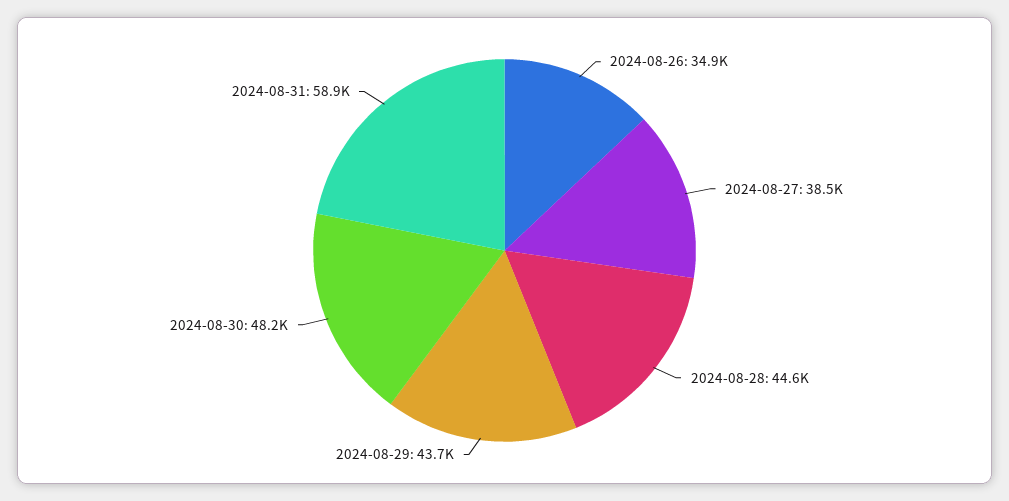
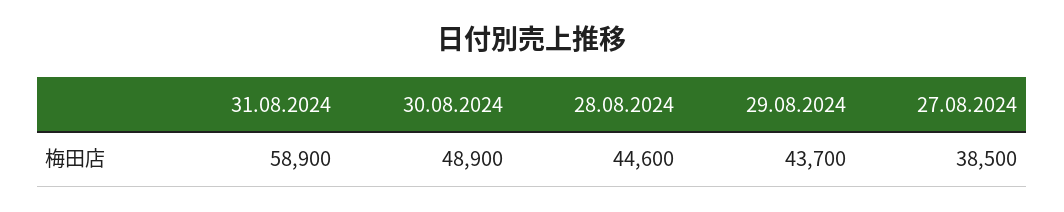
2024-08-26: 34900 -> none
2024-08-30: 48200 -> 48900

